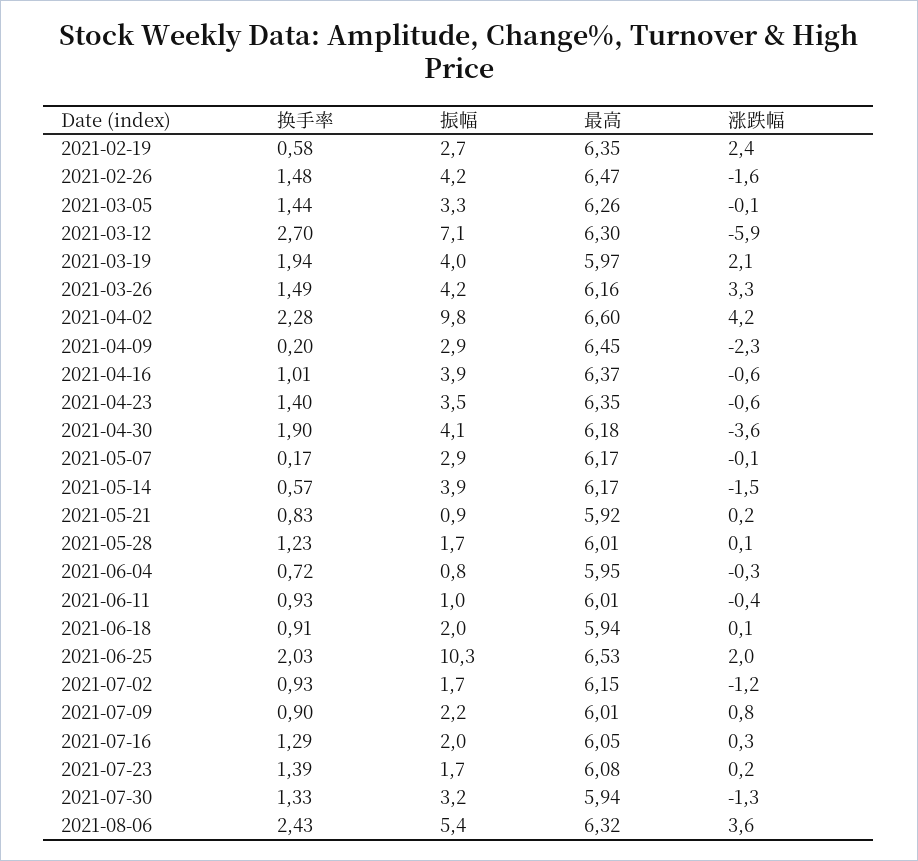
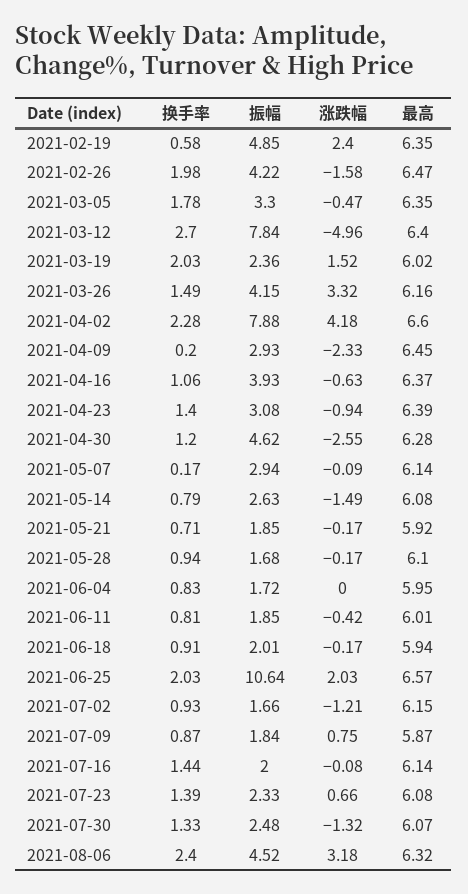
振幅, 2021-02-19: 2.7 -> 4.85
换手率, 2021-02-26: 1.48 -> 1.98
换手率, 2021-03-05: 1.44 -> 1.78
最高, 2021-03-05: 6.26 -> 6.35
涨跌幅, 2021-03-05: -0.1 -> -0.47
振幅, 2021-03-12: 7.1 -> 7.84
最高, 2021-03-12: 6.3 -> 6.4
涨跌幅, 2021-03-12: -5.9 -> -4.96
换手率, 2021-03-19: 1.94 -> 2.03
振幅, 2021-03-19: 4 -> 2.36
最高, 2021-03-19: 5.97 -> 6.02
涨跌幅, 2021-03-19: 2.1 -> 1.52
振幅, 2021-04-02: 9.8 -> 7.88
换手率, 2021-04-16: 1.01 -> 1.06
振幅, 2021-04-23: 3.5 -> 3.08
最高, 2021-04-23: 6.35 -> 6.39
涨跌幅, 2021-04-23: -0.6 -> -0.94
换手率, 2021-04-30: 1.9 -> 1.2
振幅, 2021-04-30: 4.1 -> 4.62
最高, 2021-04-30: 6.18 -> 6.28
涨跌幅, 2021-04-30: -3.6 -> -2.55
最高, 2021-05-07: 6.17 -> 6.14
换手率, 2021-05-14: 0.57 -> 0.79
振幅, 2021-05-14: 3.9 -> 2.63
最高, 2021-05-14: 6.17 -> 6.08
换手率, 2021-05-21: 0.83 -> 0.71
振幅, 2021-05-21: 0.9 -> 1.85
涨跌幅, 2021-05-21: 0.2 -> -0.17
换手率, 2021-05-28: 1.23 -> 0.94
最高, 2021-05-28: 6.01 -> 6.1
涨跌幅, 2021-05-28: 0.1 -> -0.17
换手率, 2021-06-04: 0.72 -> 0.83
振幅, 2021-06-04: 0.8 -> 1.72
涨跌幅, 2021-06-04: -0.3 -> 0
换手率, 2021-06-11: 0.93 -> 0.81
振幅, 2021-06-11: 1 -> 1.85
涨跌幅, 2021-06-18: 0.1 -> -0.17
振幅, 2021-06-25: 10.3 -> 10.64
最高, 2021-06-25: 6.53 -> 6.57
换手率, 2021-07-09: 0.9 -> 0.87
振幅, 2021-07-09: 2.2 -> 1.84
最高, 2021-07-09: 6.01 -> 5.87
换手率, 2021-07-16: 1.29 -> 1.44
最高, 2021-07-16: 6.05 -> 6.14
涨跌幅, 2021-07-16: 0.3 -> -0.08
振幅, 2021-07-23: 1.7 -> 2.33
涨跌幅, 2021-07-23: 0.2 -> 0.66
振幅, 2021-07-30: 3.2 -> 2.48
最高, 2021-07-30: 5.94 -> 6.07
换手率, 2021-08-06: 2.43 -> 2.4
振幅, 2021-08-06: 5.4 -> 4.52
涨跌幅, 2021-08-06: 3.6 -> 3.18

